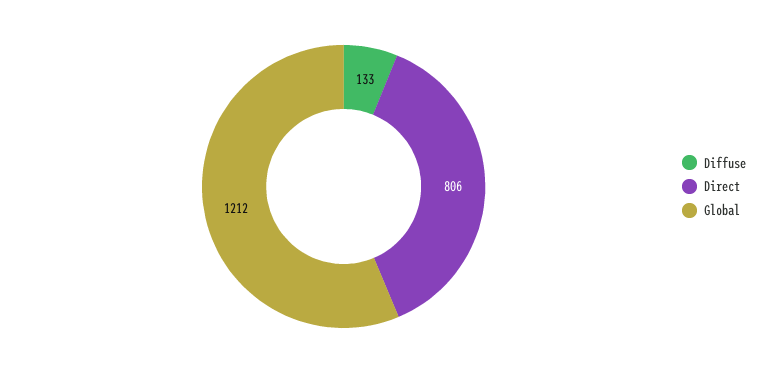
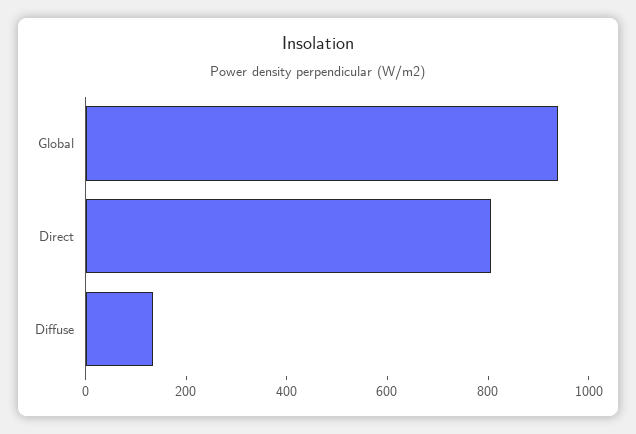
Global: 1212 -> 950

